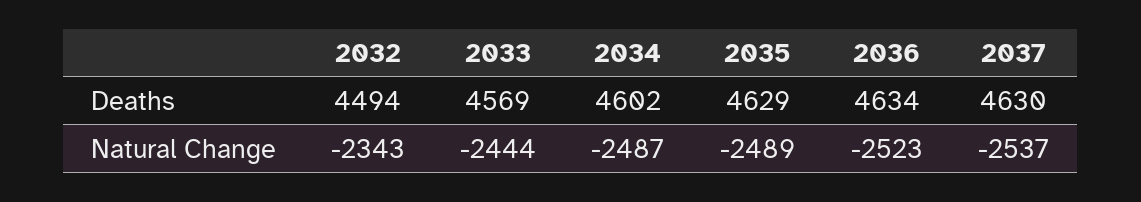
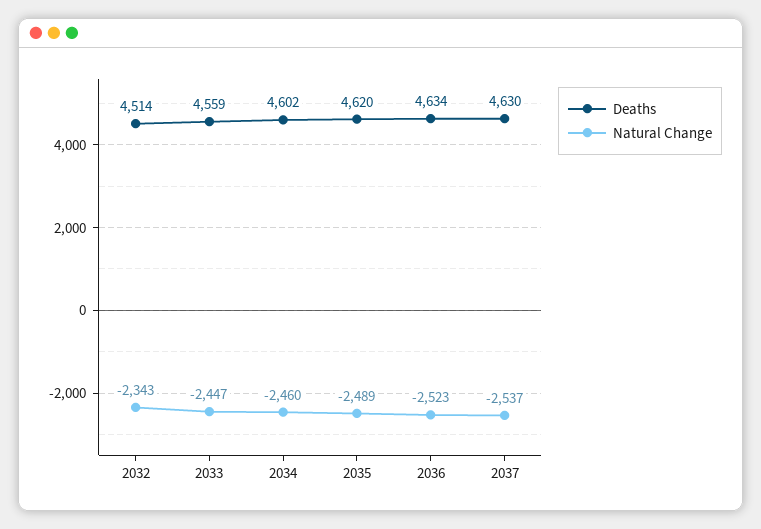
Deaths, 2032: 4494 -> 4514
Deaths, 2033: 4569 -> 4559
Deaths, 2035: 4629 -> 4620
Natural Change, 2033: -2444 -> -2447
Natural Change, 2034: -2487 -> -2460

